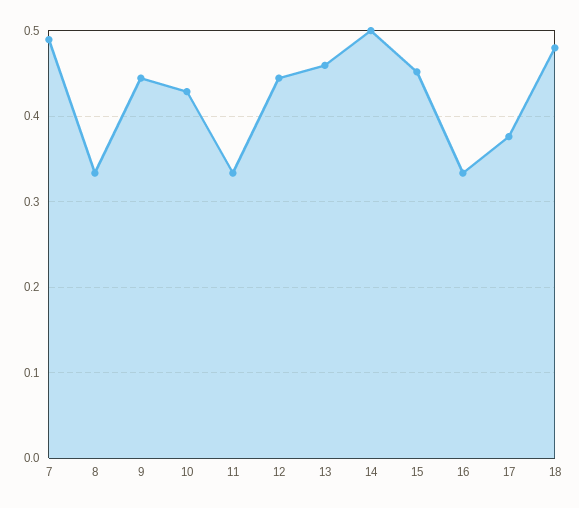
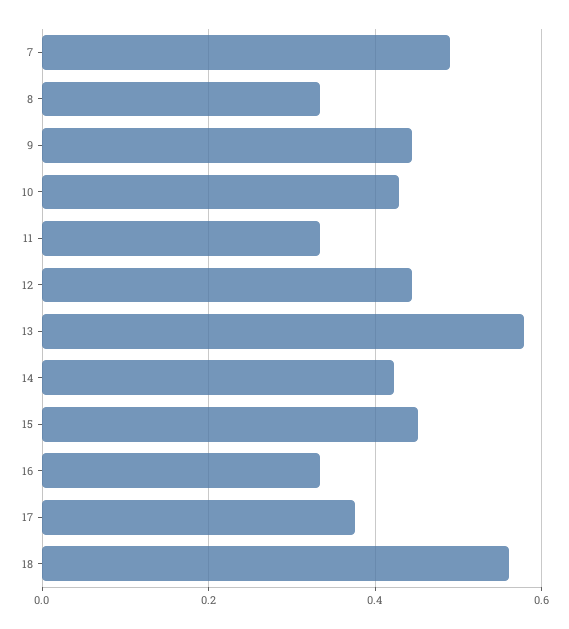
13: 0.46 -> 0.58
14: 0.5 -> 0.42
18: 0.48 -> 0.56

